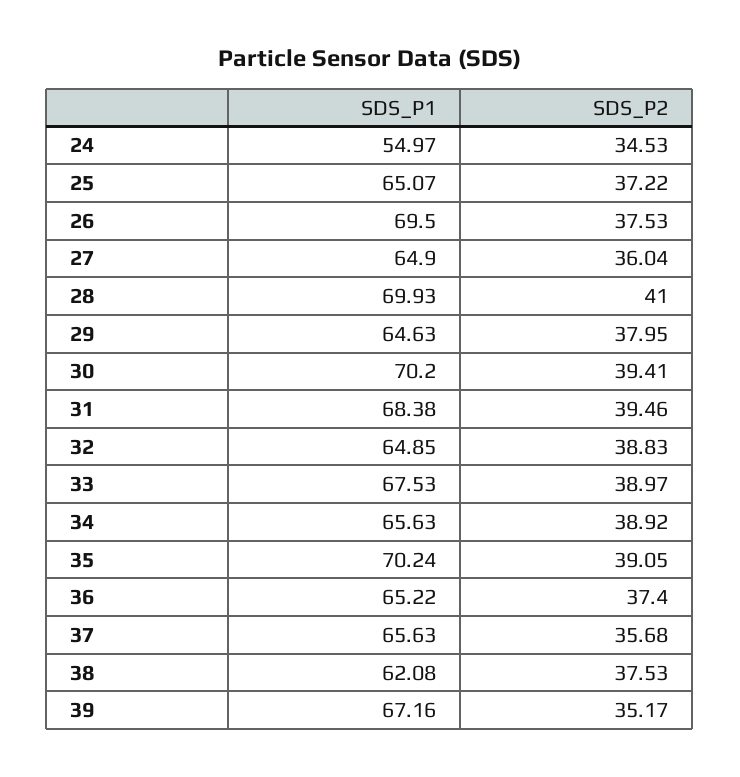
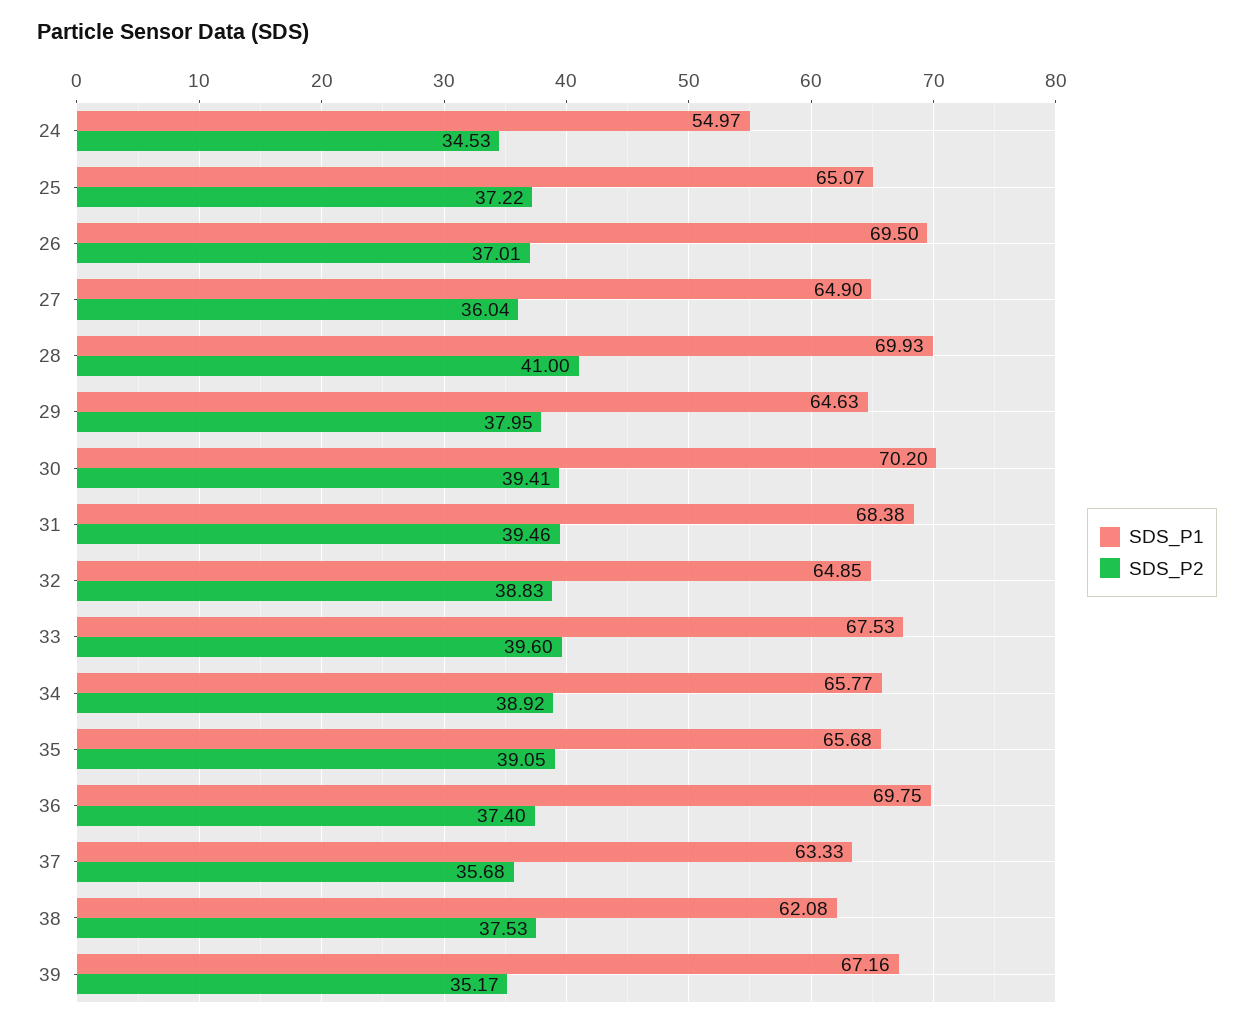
SDS_P2, 26: 37.53 -> 37.01
SDS_P2, 33: 38.97 -> 39.6
SDS_P1, 34: 65.63 -> 65.77
SDS_P1, 35: 70.24 -> 65.68
SDS_P1, 36: 65.22 -> 69.75
SDS_P1, 37: 65.63 -> 63.33

